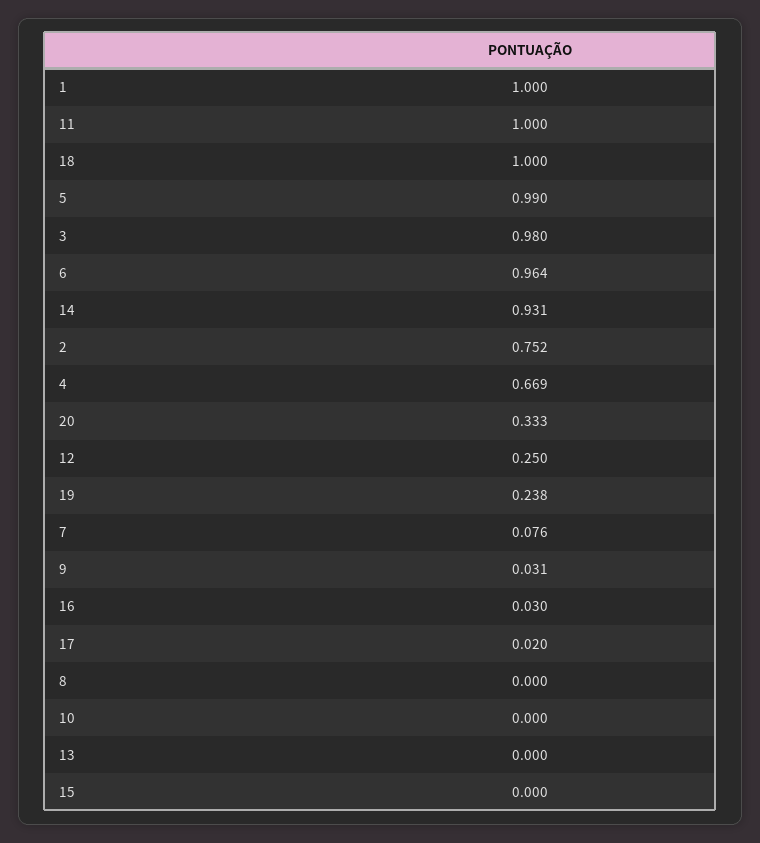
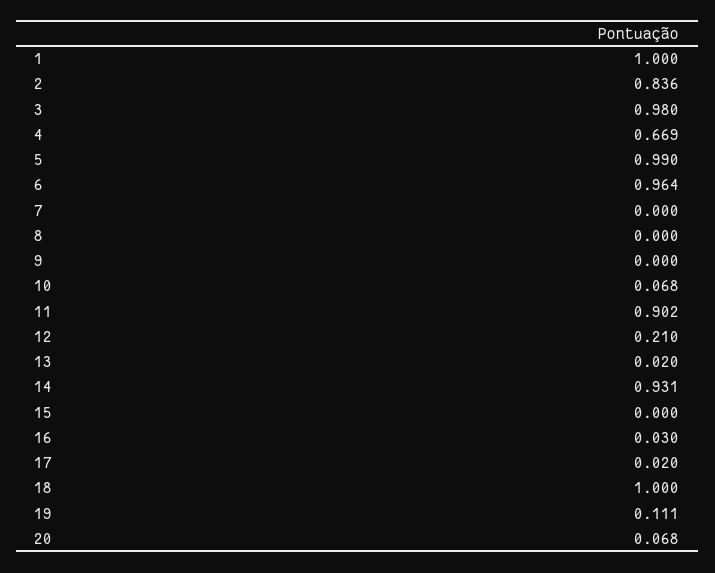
11: 1 -> 0.902
2: 0.752 -> 0.836
20: 0.333 -> 0.068
12: 0.25 -> 0.21
19: 0.238 -> 0.111
7: 0.076 -> 0
9: 0.031 -> 0
10: 0 -> 0.068
13: 0 -> 0.02

